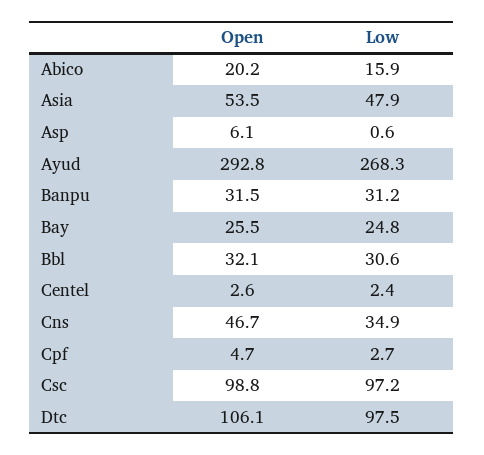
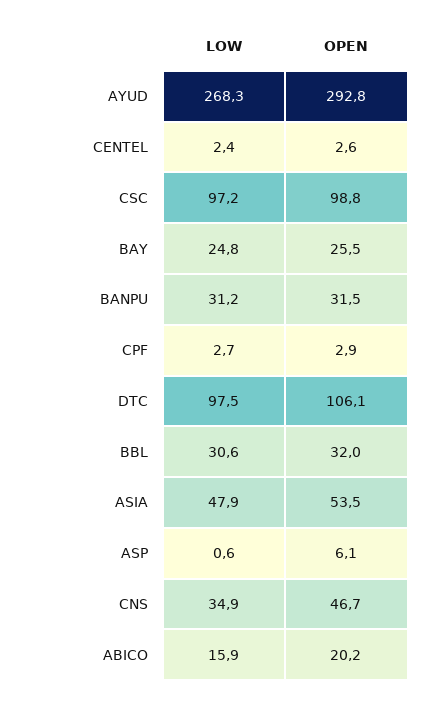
Open, Bbl: 32.1 -> 32
Open, Cpf: 4.7 -> 2.9

